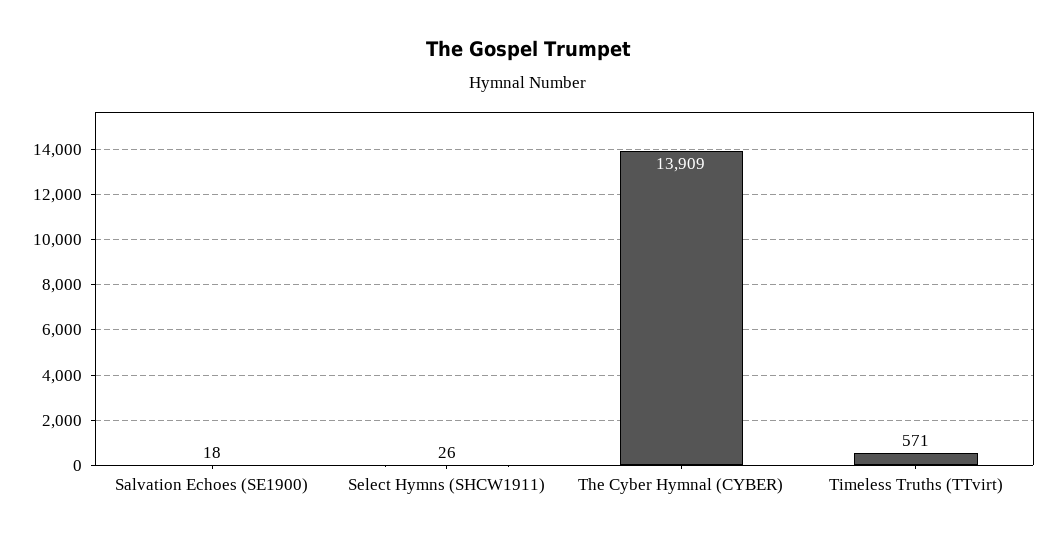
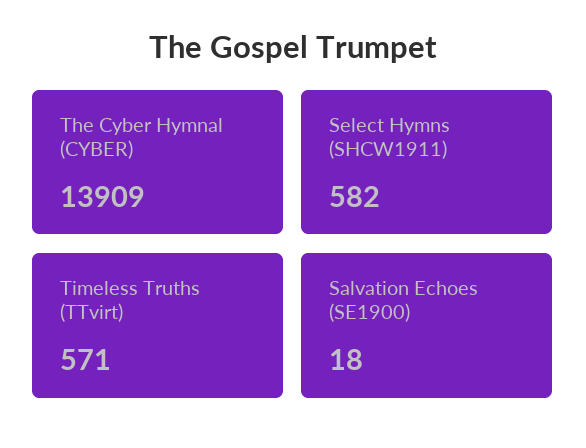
Select Hymns (SHCW1911): 26 -> 582

